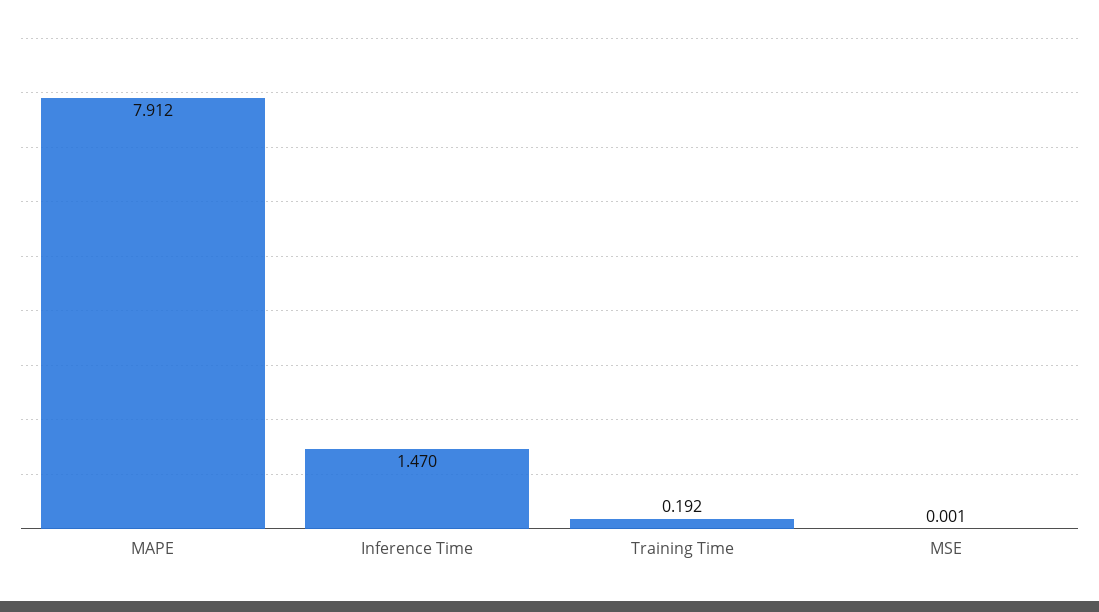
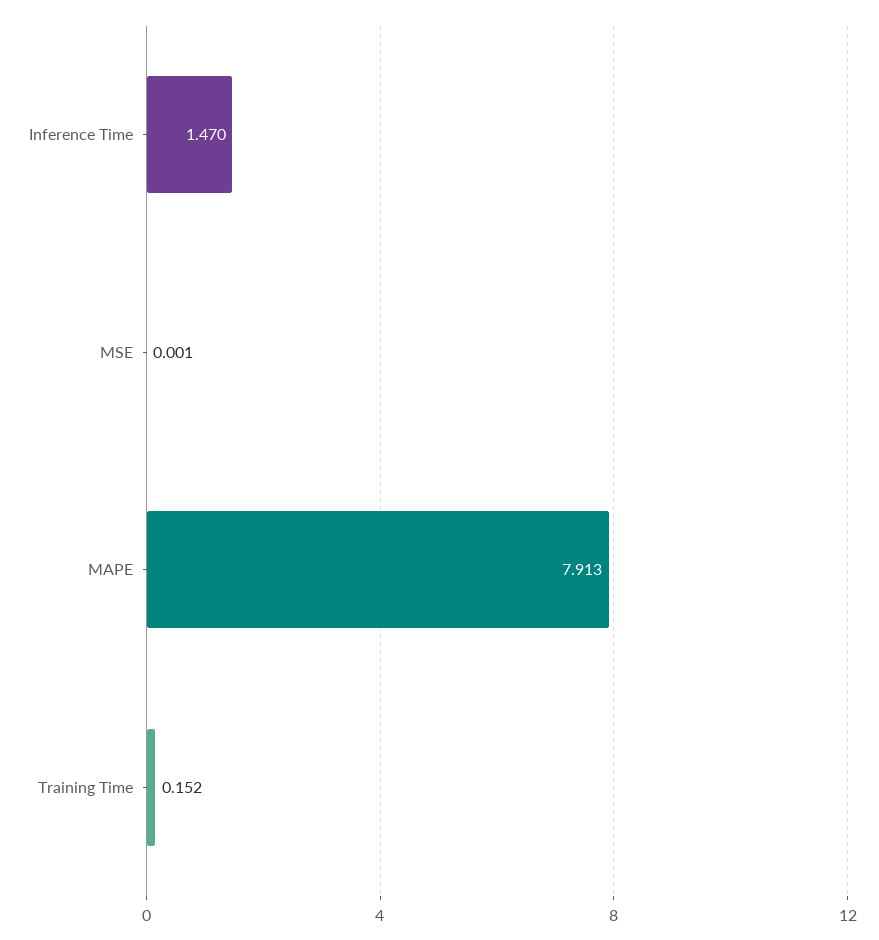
MAPE: 7.912 -> 7.913
Training Time: 0.192 -> 0.152

